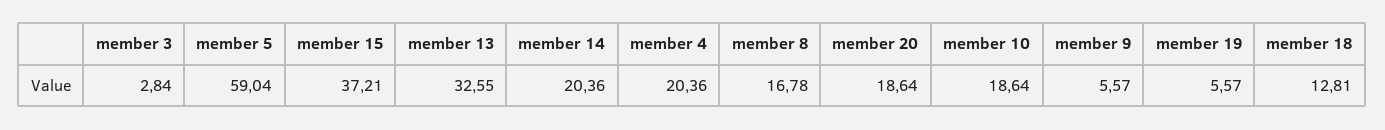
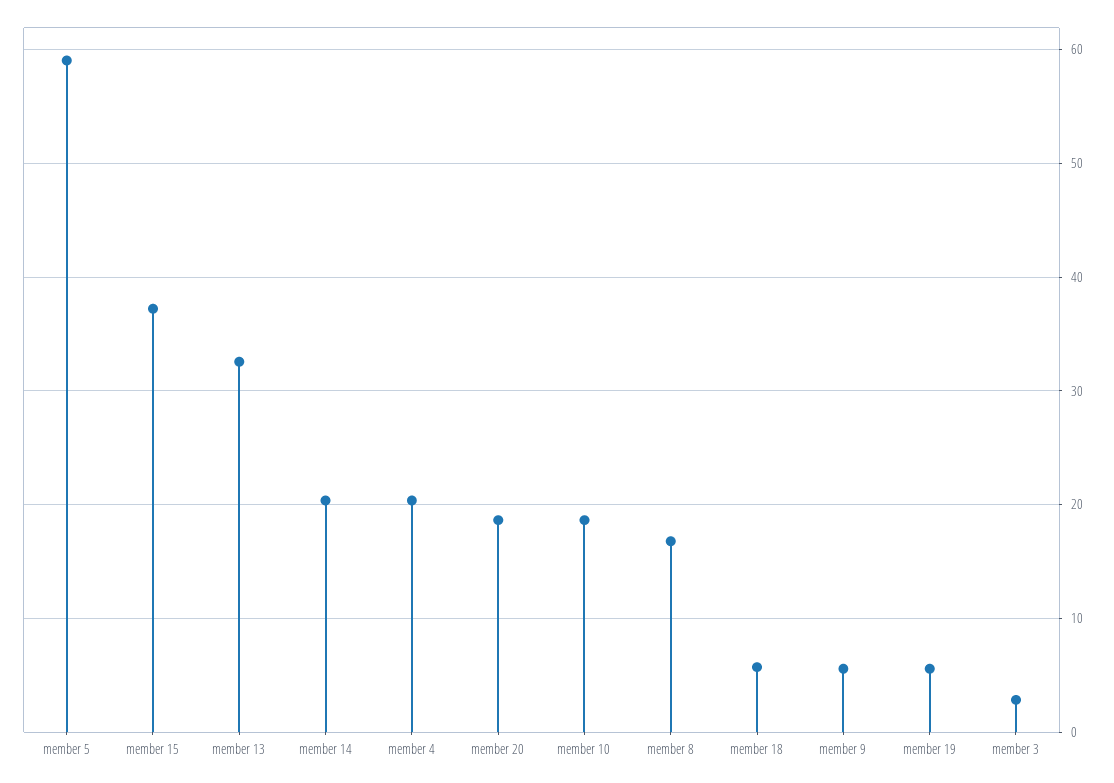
member 18: 12.81 -> 6

